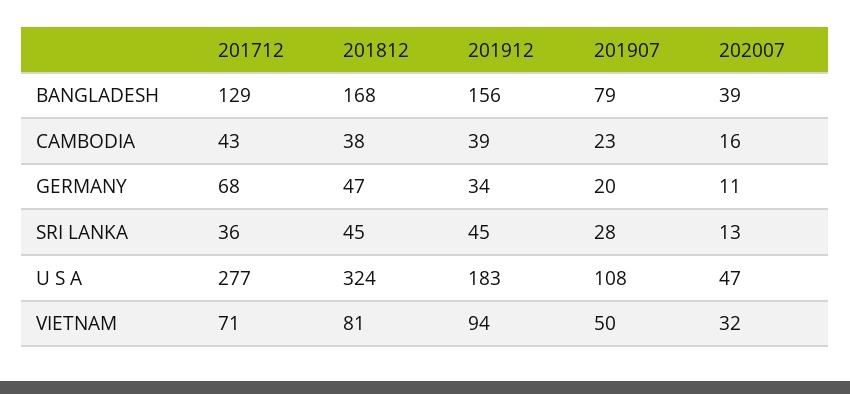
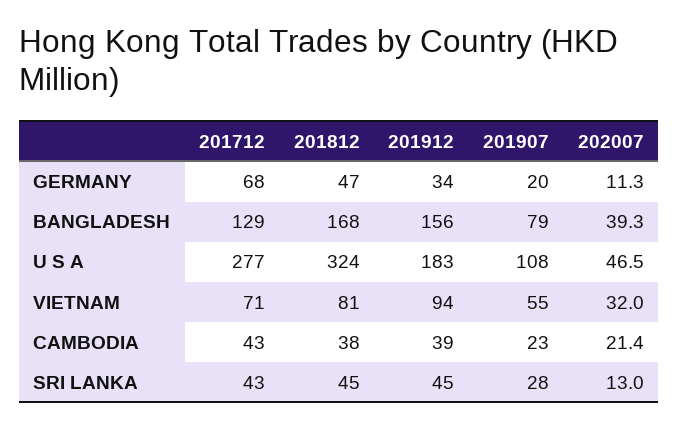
202007, CAMBODIA: 16 -> 21.4
201712, SRI LANKA: 36 -> 43
201907, VIETNAM: 50 -> 55

